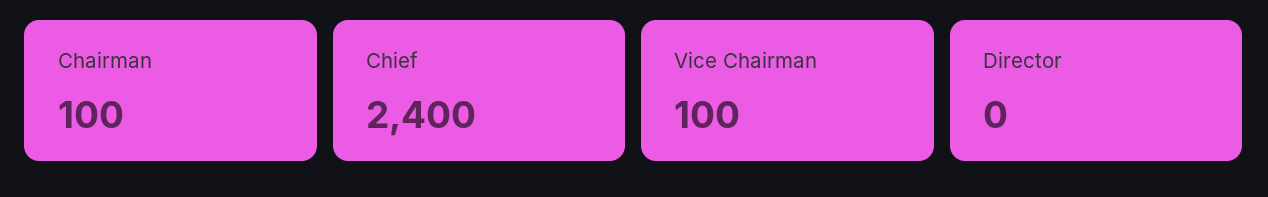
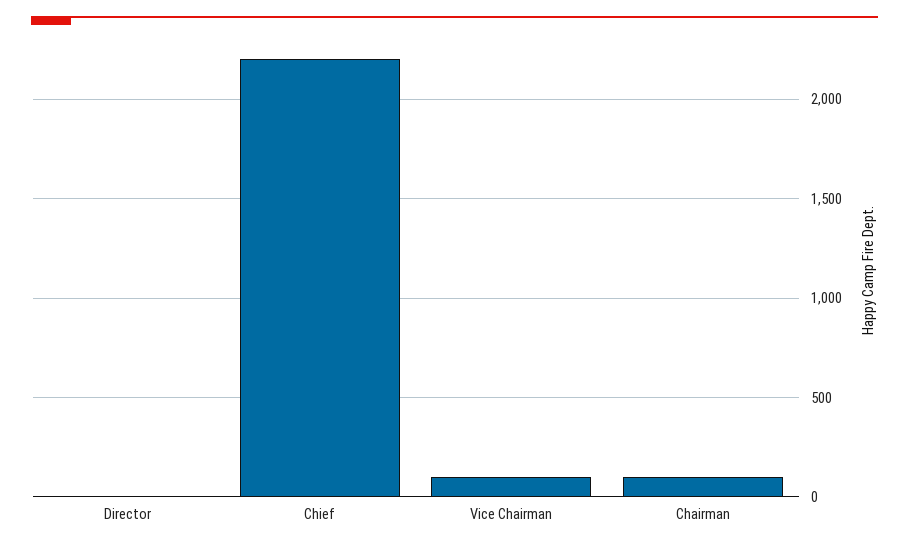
Chief: 2400 -> 2200

